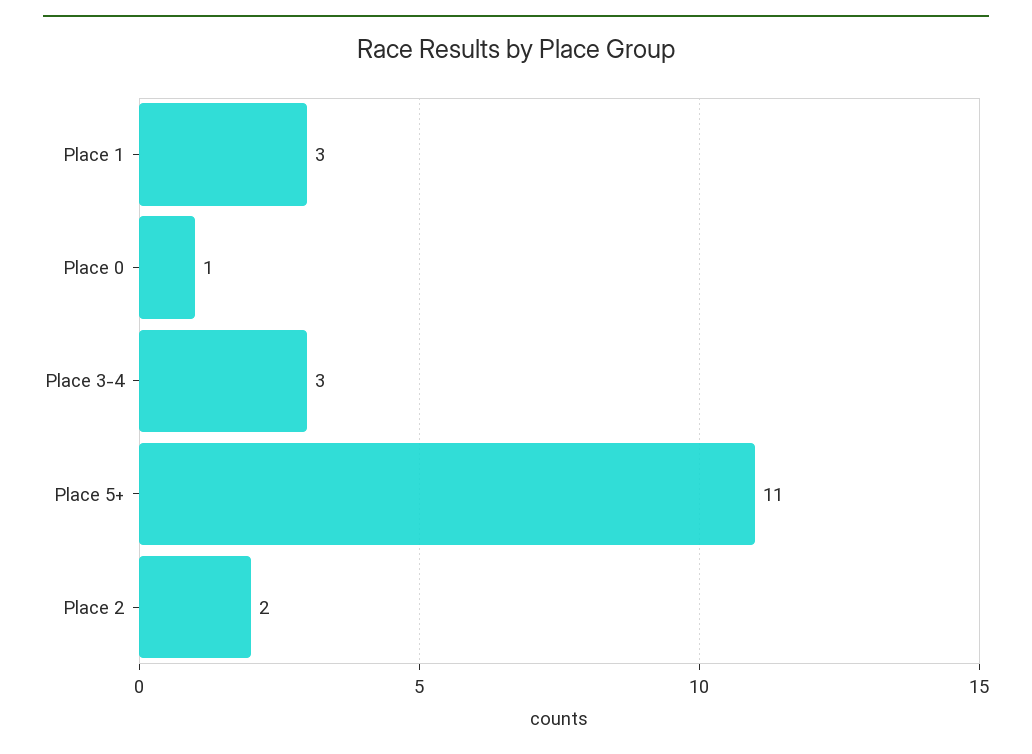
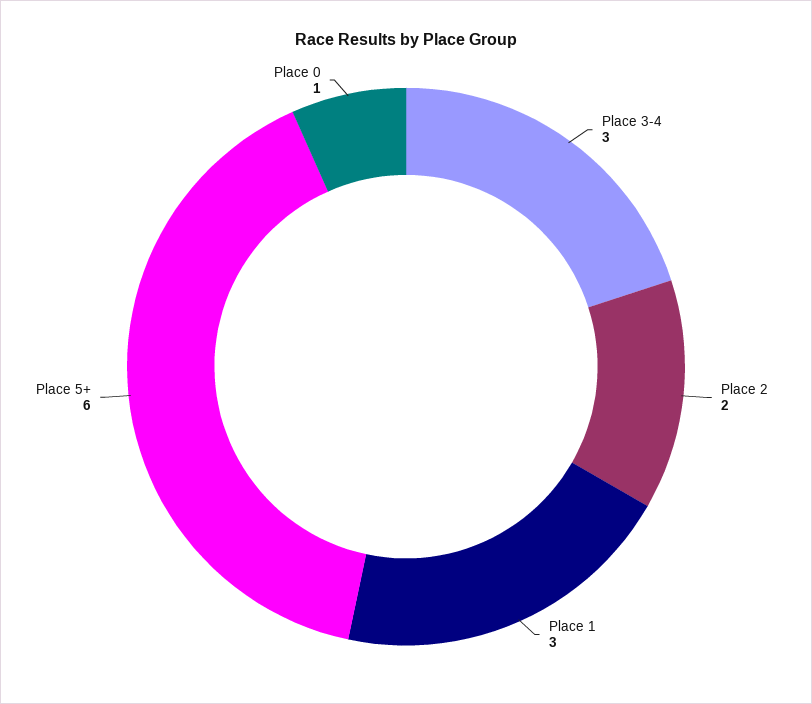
Place 5+: 11 -> 6

